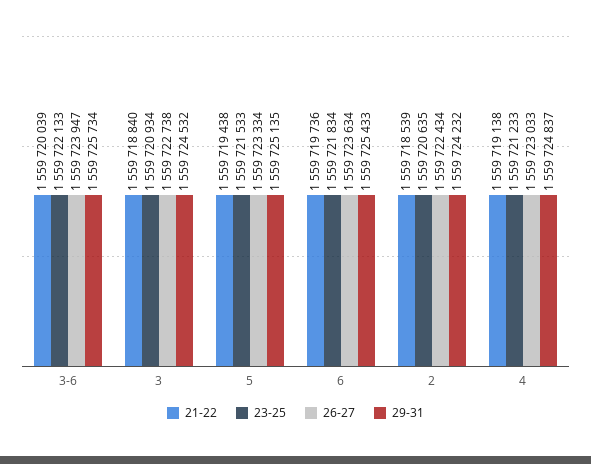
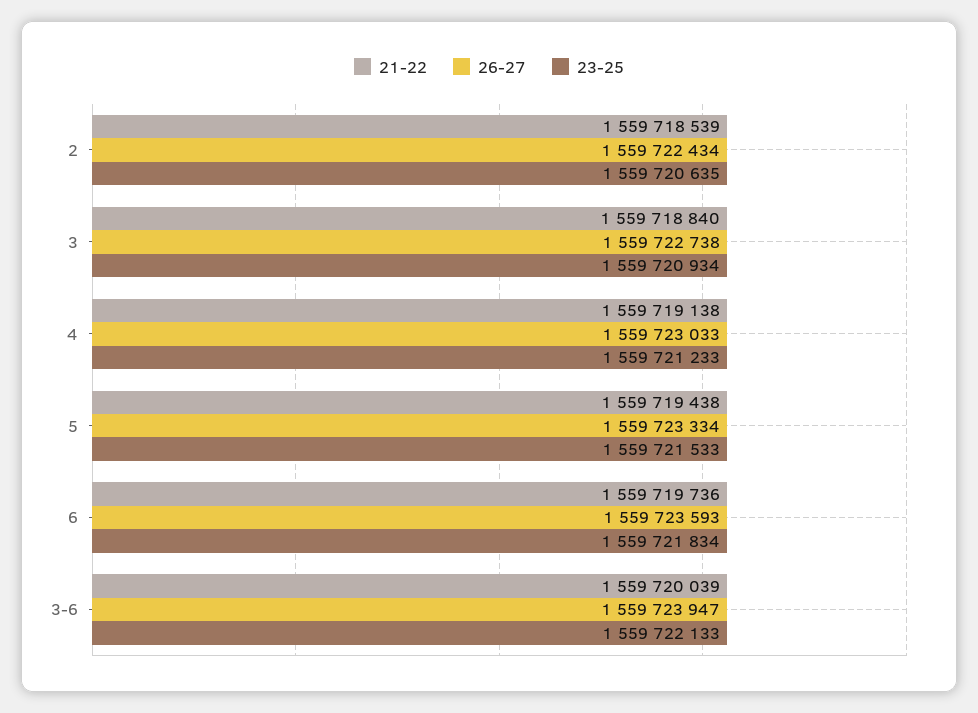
29-31, 3-6: 1559725734 -> none
29-31, 3: 1559724532 -> none
29-31, 5: 1559725135 -> none
26-27, 6: 1559723634 -> 1559723593
29-31, 6: 1559725433 -> none
29-31, 2: 1559724232 -> none
29-31, 4: 1559724837 -> none

